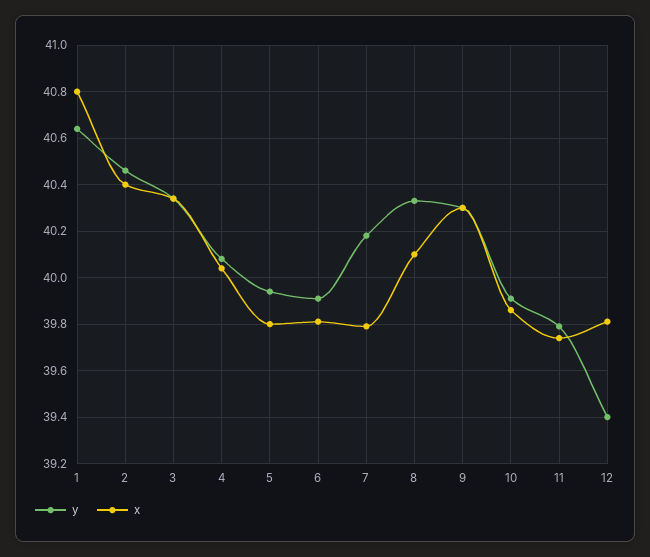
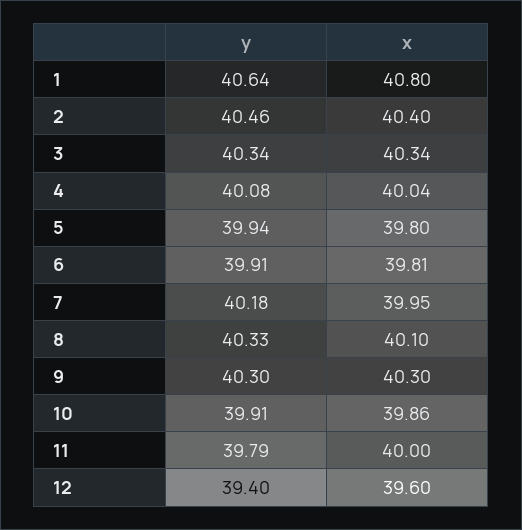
x, 7: 39.8 -> 39.95
x, 11: 39.75 -> 40
x, 12: 39.8 -> 39.6

